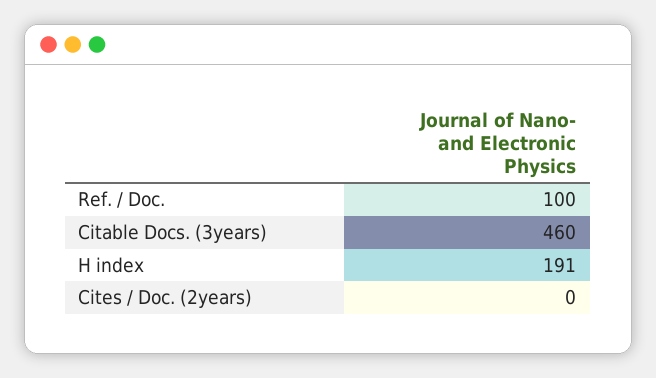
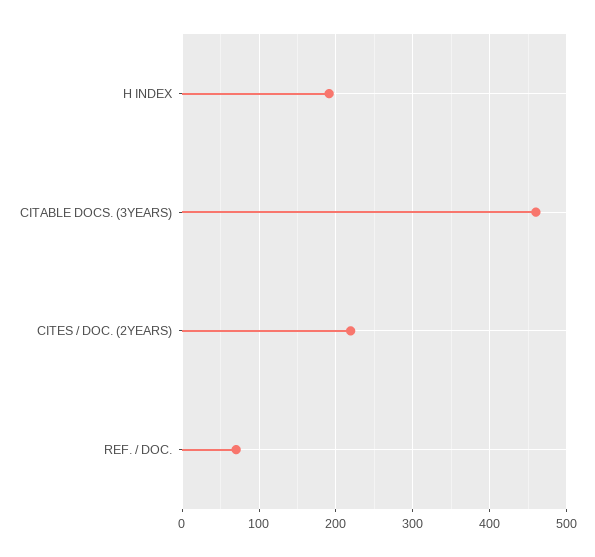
Ref. / Doc.: 100 -> 70
Cites / Doc. (2years): 0 -> 220

